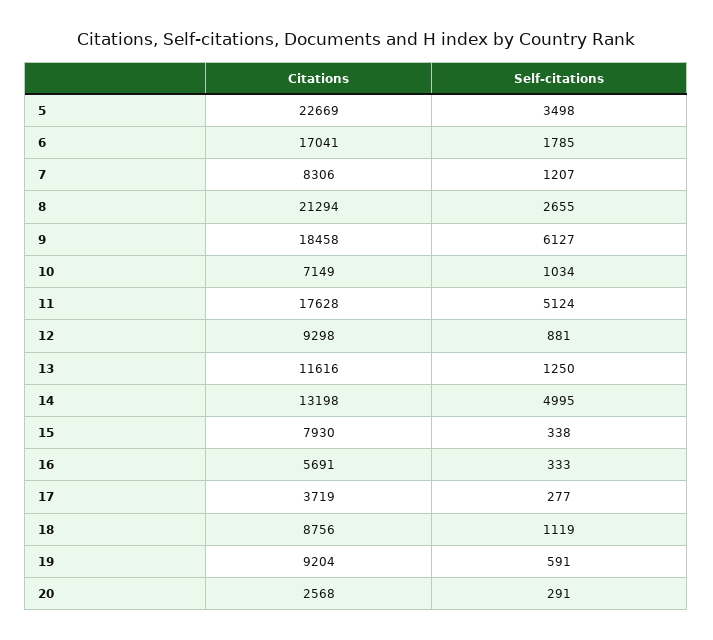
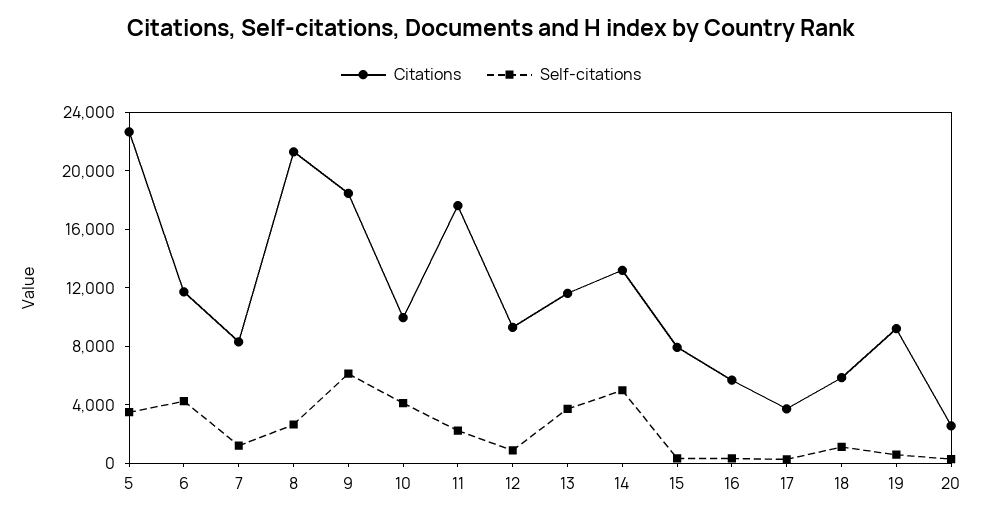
Citations, 6: 17041 -> 12000
Self-citations, 6: 1785 -> 4000
Citations, 10: 7149 -> 10000
Self-citations, 10: 1034 -> 4000
Self-citations, 11: 5124 -> 2000
Self-citations, 13: 1250 -> 4000
Citations, 18: 8756 -> 6000

